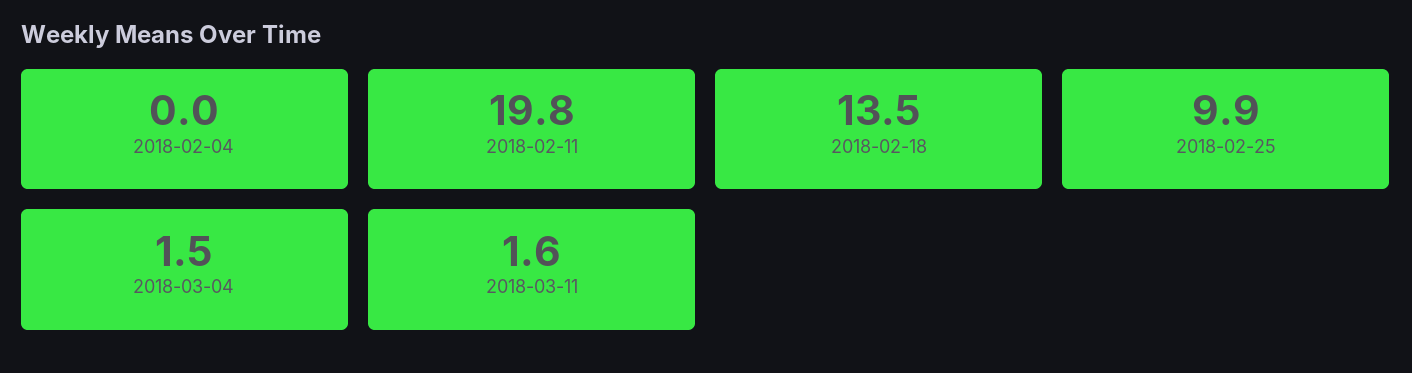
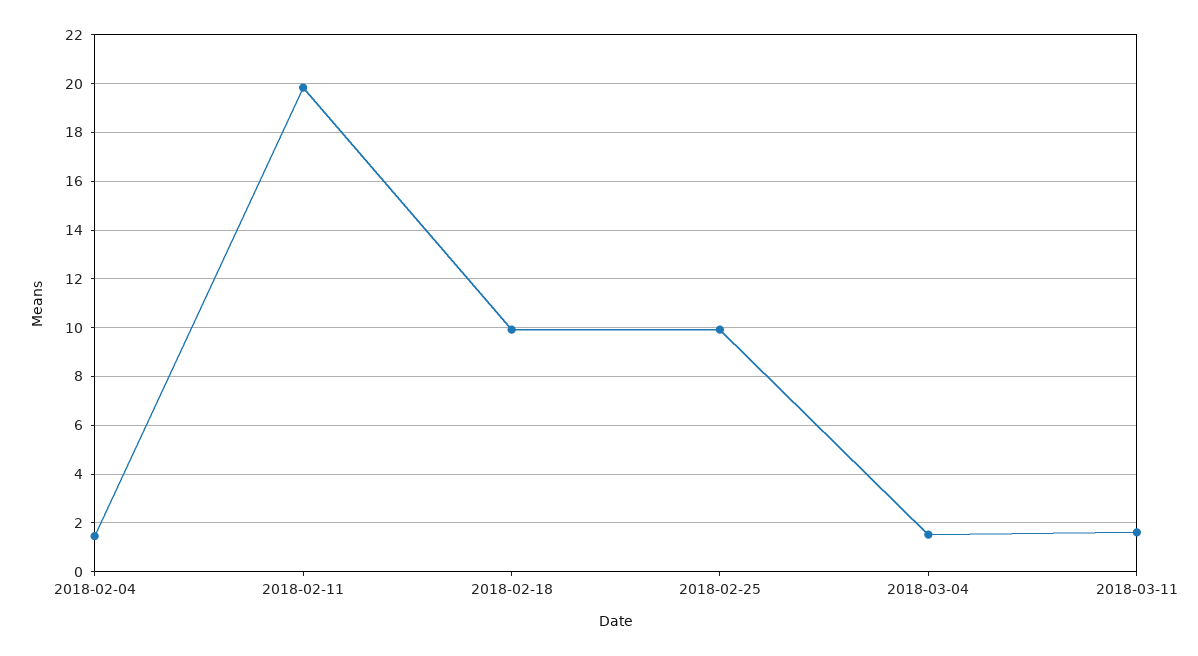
2018-02-04: 0 -> 1.5
2018-02-18: 13.5 -> 10

